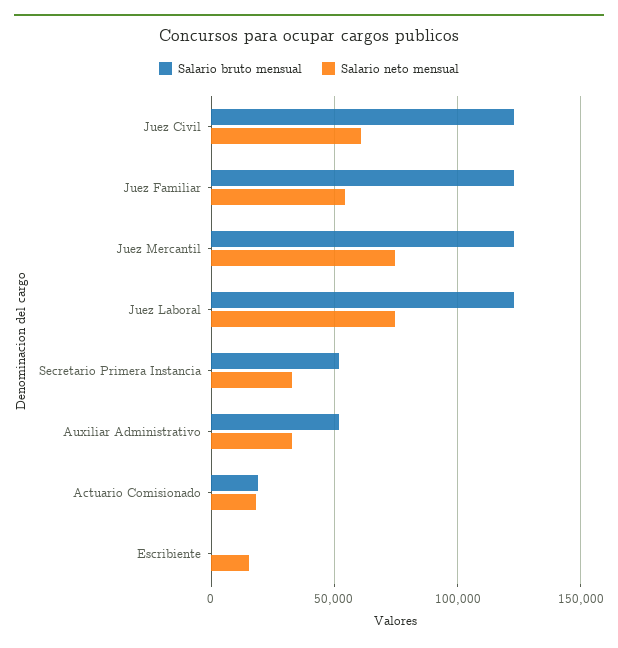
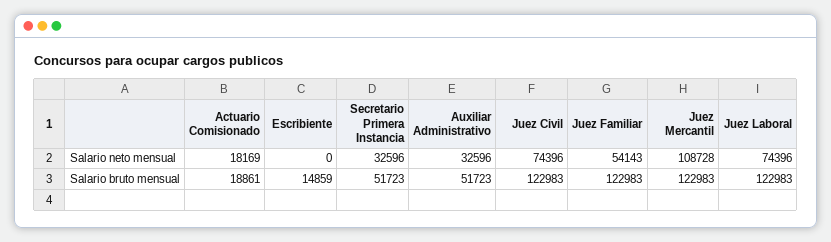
Salario neto mensual, Juez Civil: 60000 -> 74396
Salario neto mensual, Juez Mercantil: 75000 -> 108728
Salario bruto mensual, Escribiente: 0 -> 14859
Salario neto mensual, Escribiente: 15000 -> 0

